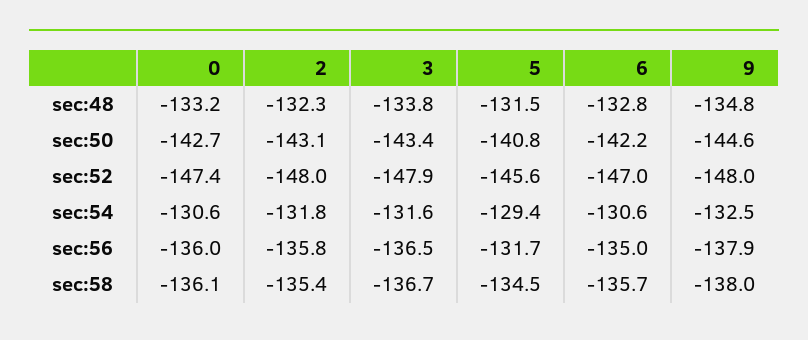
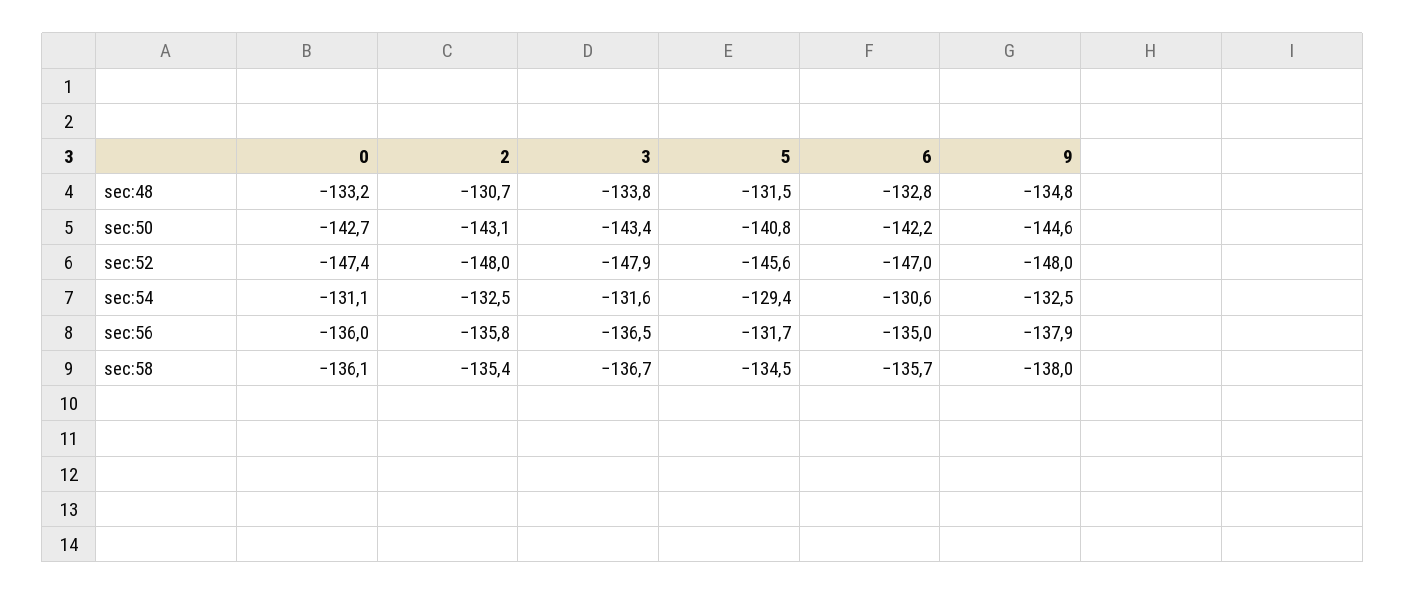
2, sec:48: -132.3 -> -130.7
0, sec:54: -130.6 -> -131.1
2, sec:54: -131.8 -> -132.5

